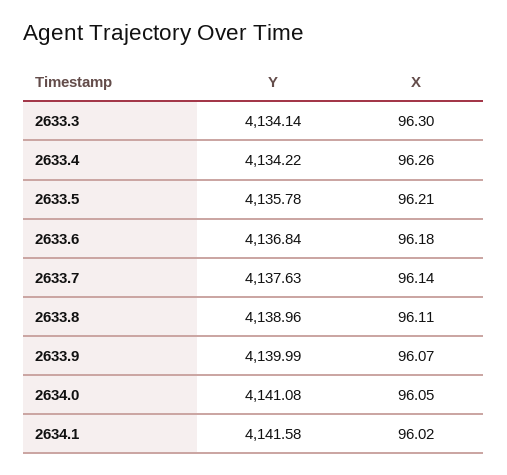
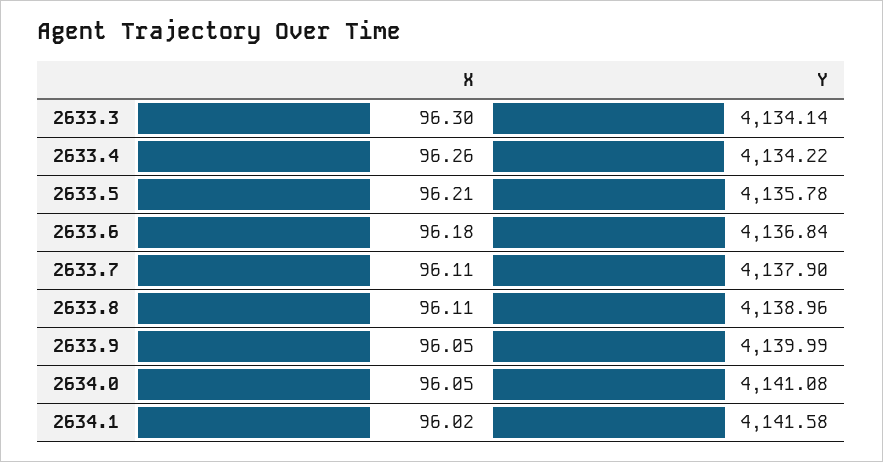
Y, 2633.7: 4137.63 -> 4137.9
X, 2633.7: 96.14 -> 96.11
X, 2633.9: 96.07 -> 96.05

